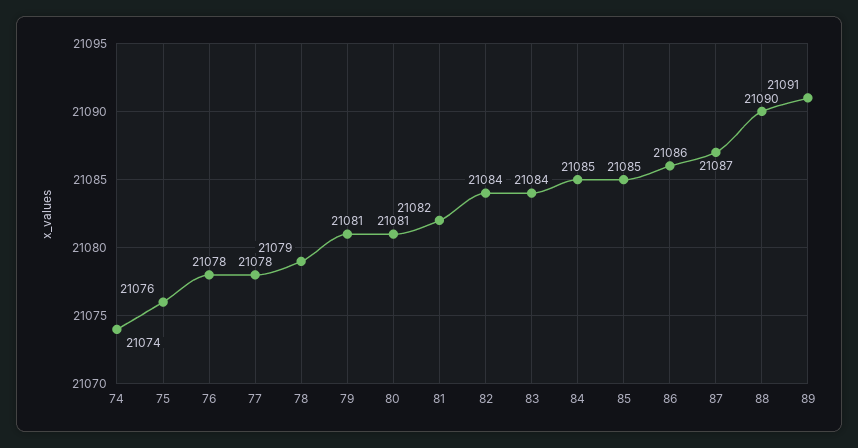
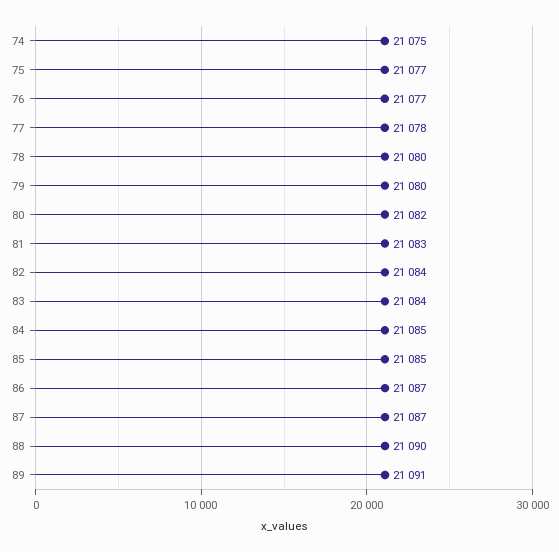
74: 21074 -> 21075
75: 21076 -> 21077
76: 21078 -> 21077
78: 21079 -> 21080
79: 21081 -> 21080
80: 21081 -> 21082
81: 21082 -> 21083
86: 21086 -> 21087

